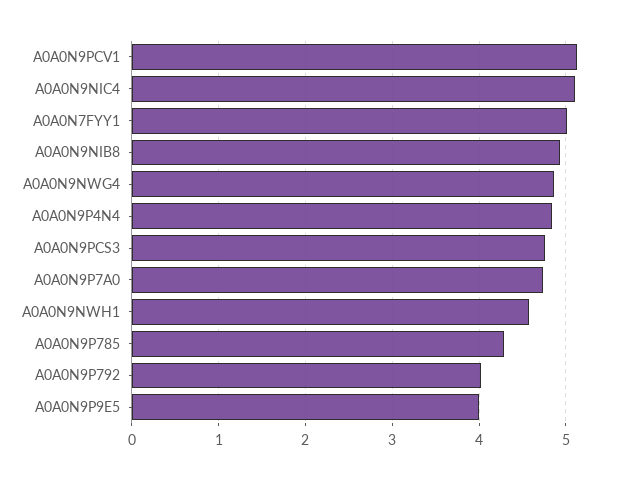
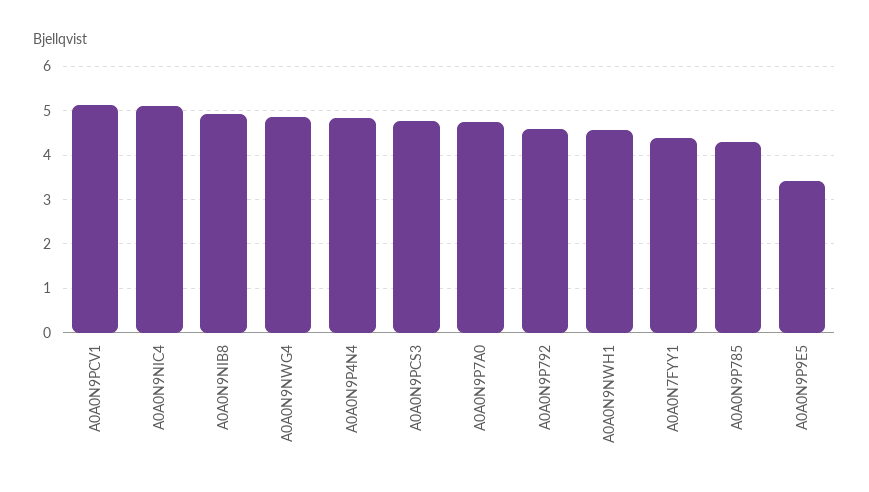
A0A0N7FYY1: 5 -> 4.4
A0A0N9P792: 4 -> 4.6
A0A0N9P9E5: 4 -> 3.4

